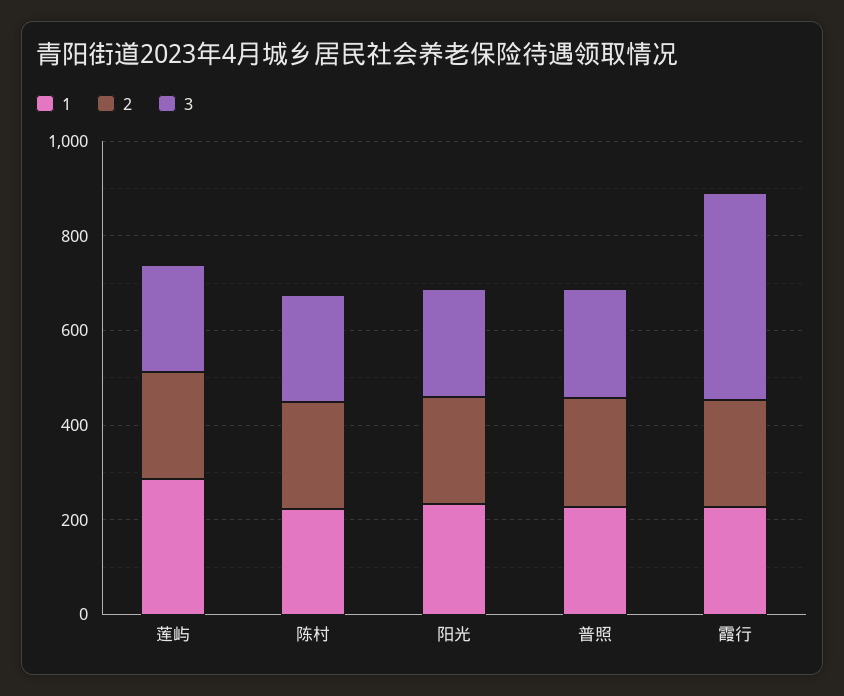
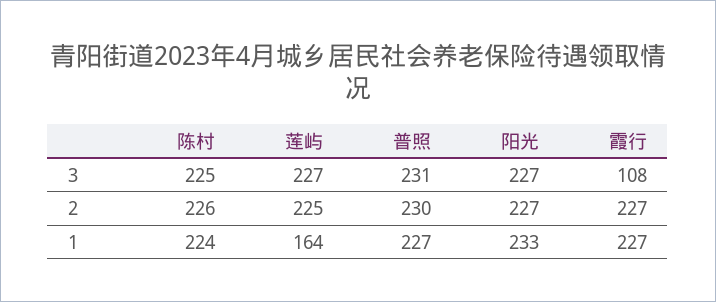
1, 莲屿: 300 -> 164
3, 霞行: 450 -> 108

